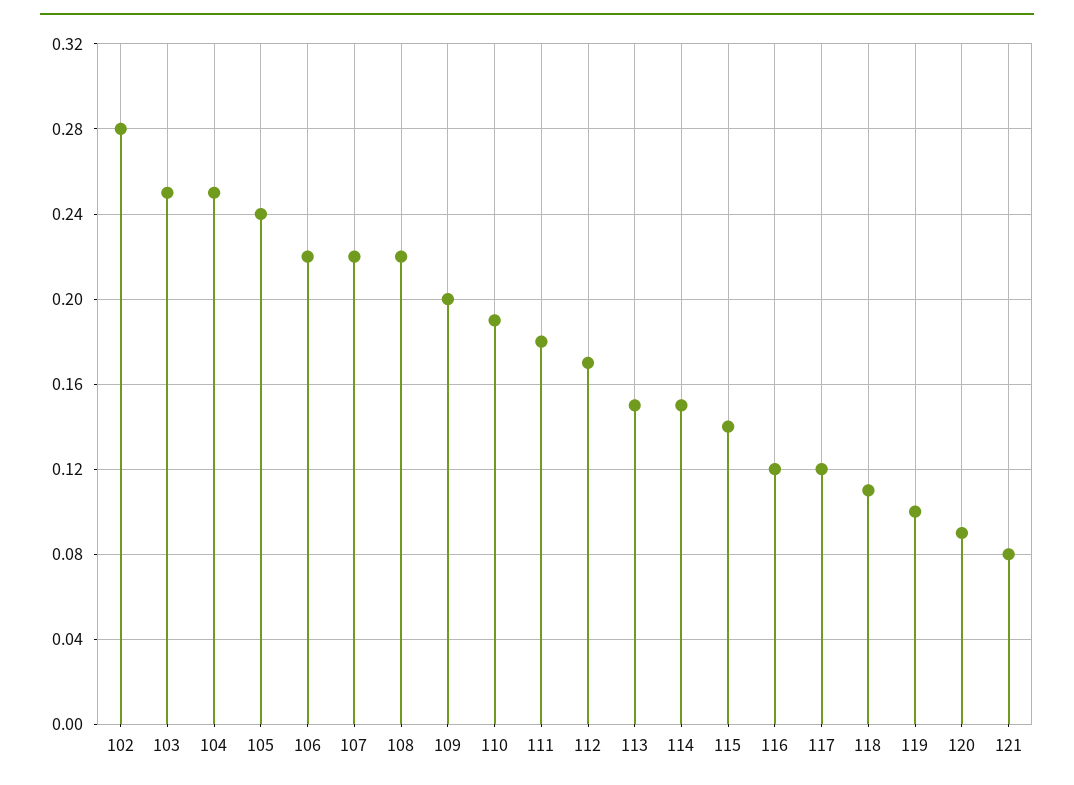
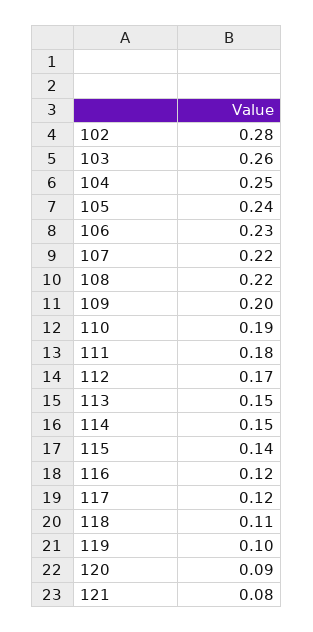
103: 0.25 -> 0.26
106: 0.22 -> 0.23

